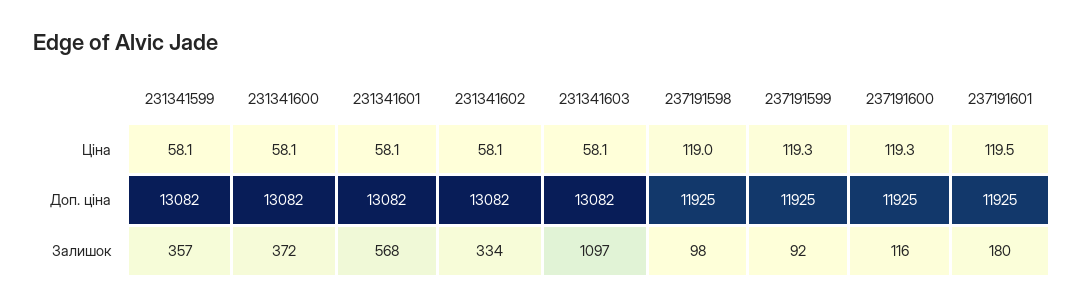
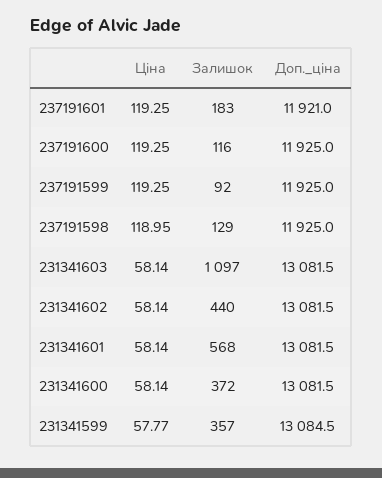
231341599, Ціна: 58.1 -> 57.77
237191601, Ціна: 119.5 -> 119.25
231341599, Доп. ціна: 13082 -> 13084.5
237191601, Доп. ціна: 11925 -> 11921
231341602, Залишок: 334 -> 440
237191598, Залишок: 98 -> 129
237191601, Залишок: 180 -> 183

